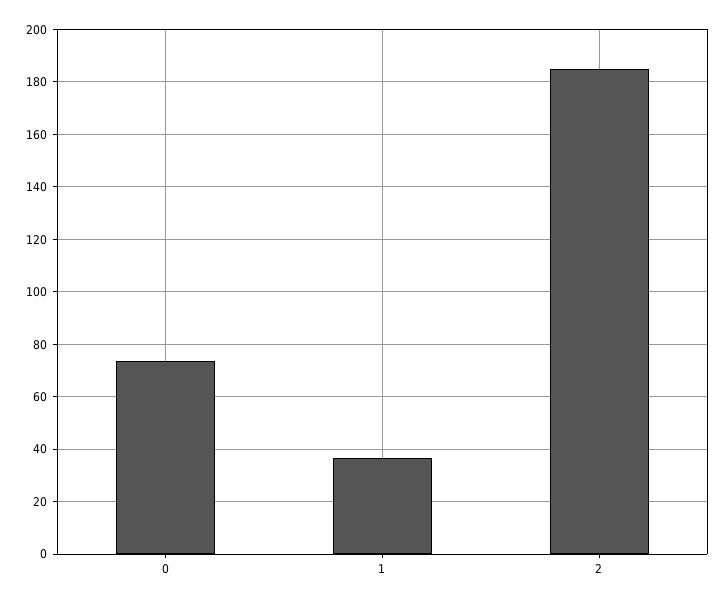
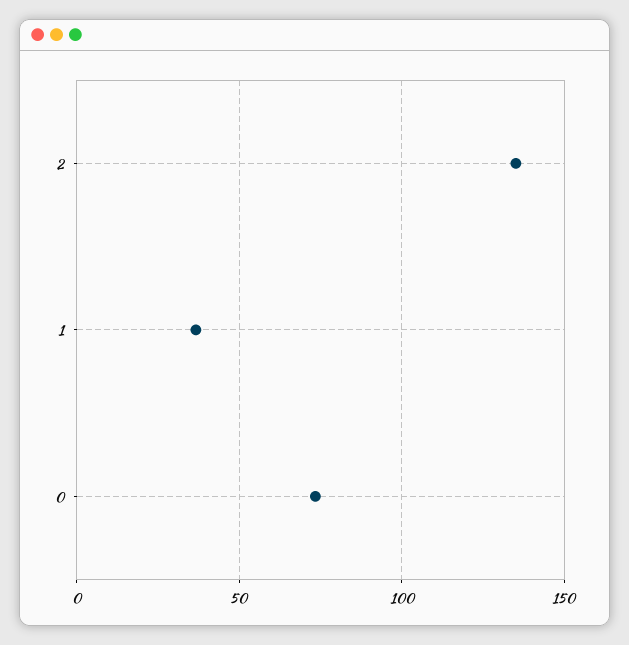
2: 185 -> 135

